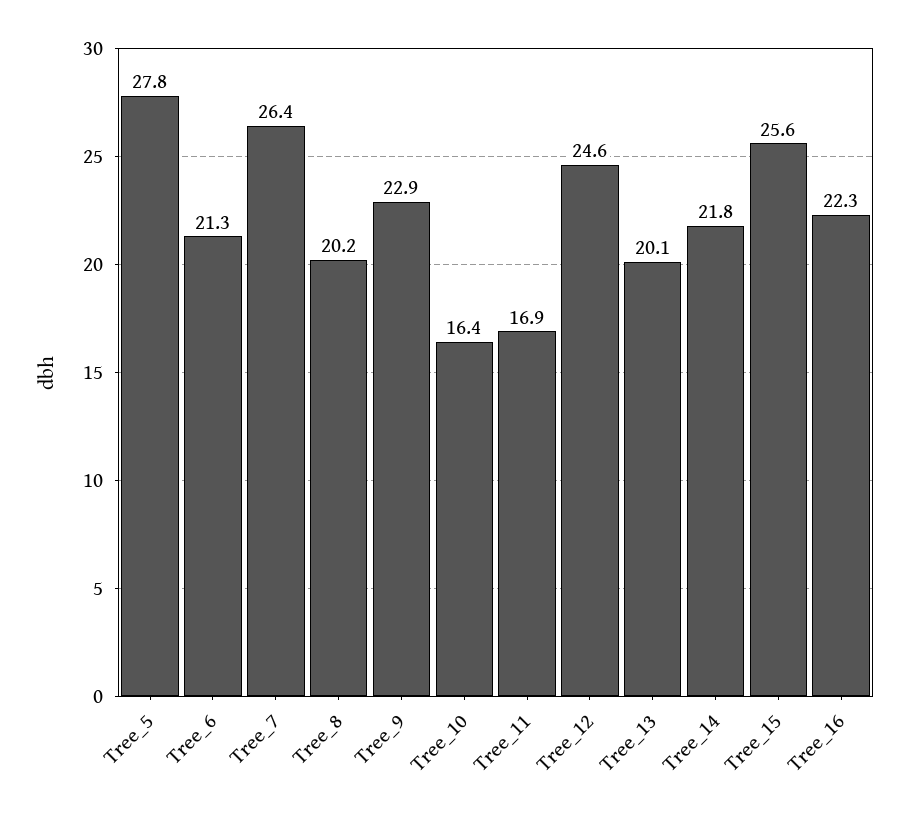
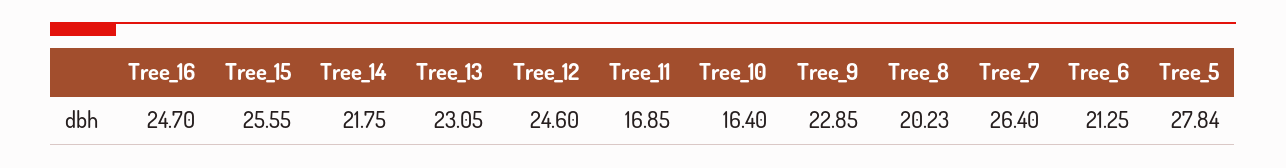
Tree_13: 20.1 -> 23.05
Tree_16: 22.3 -> 24.7

